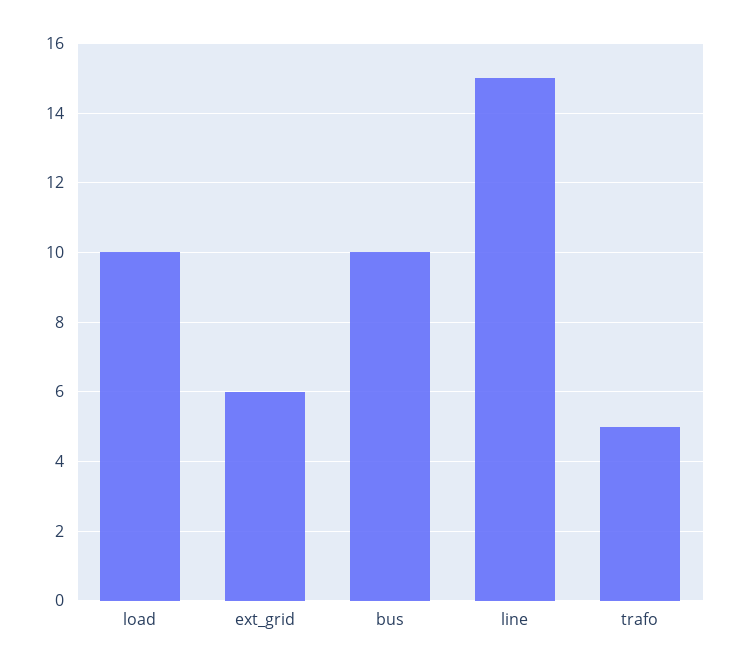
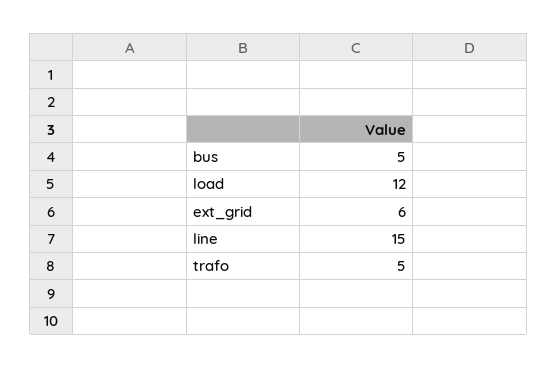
load: 10 -> 12
bus: 10 -> 5

